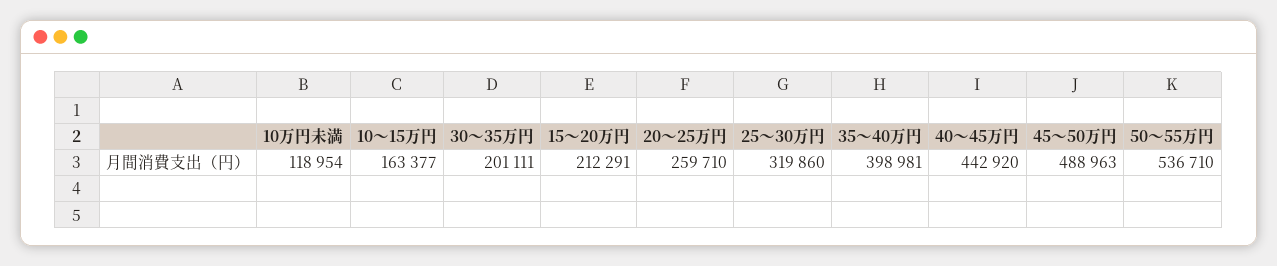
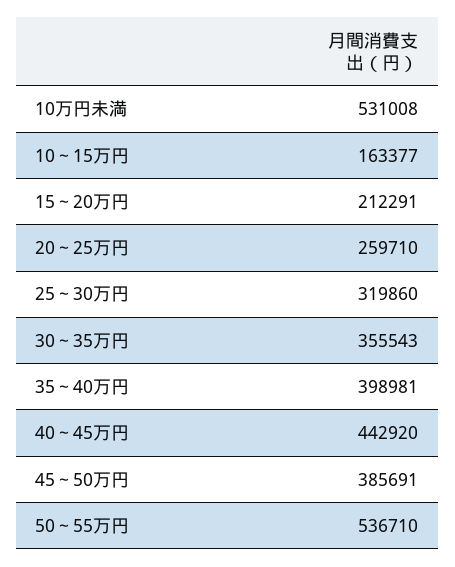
10万円未満: 118954 -> 531008
30～35万円: 201111 -> 355543
45～50万円: 488963 -> 385691

